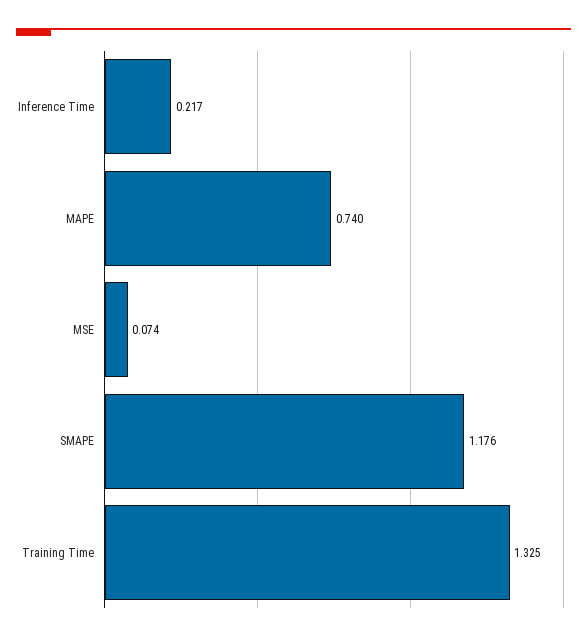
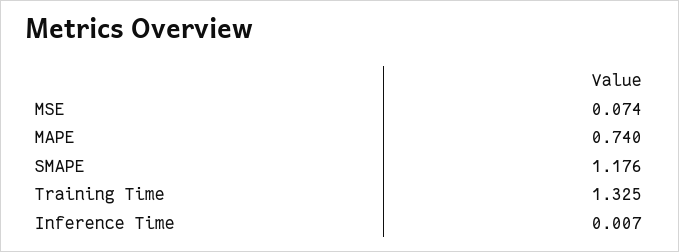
Inference Time: 0.217 -> 0.007

